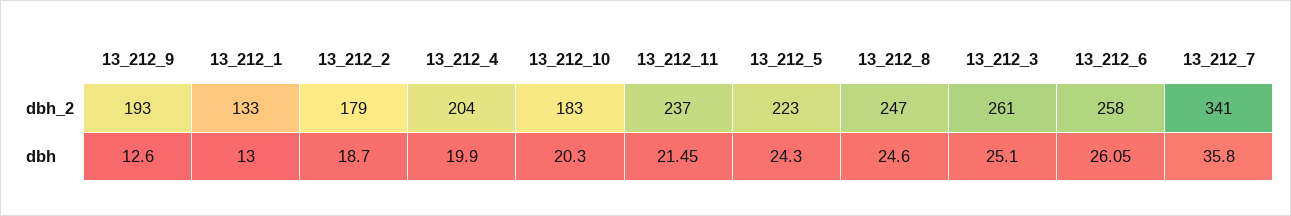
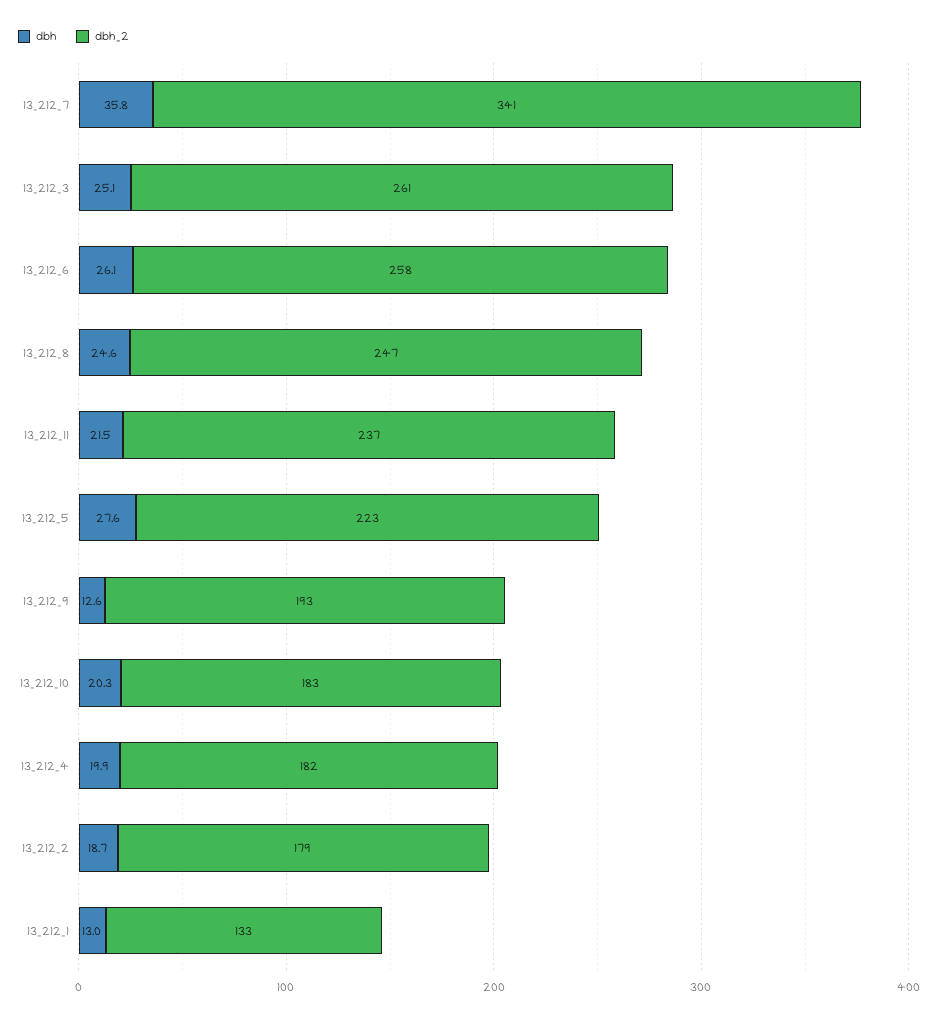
dbh_2, 13_212_4: 204 -> 182
dbh, 13_212_5: 24.3 -> 27.6

